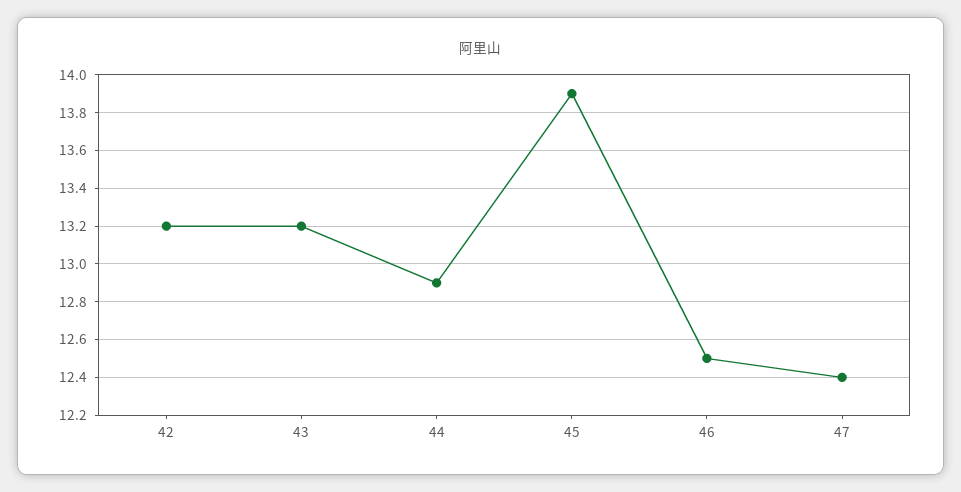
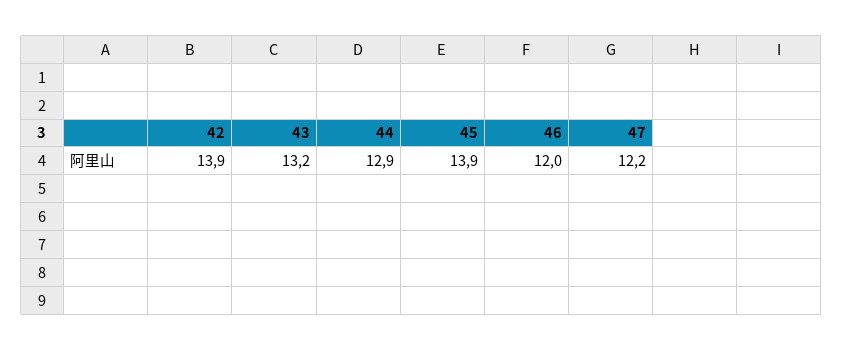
42: 13.2 -> 13.9
46: 12.5 -> 12
47: 12.4 -> 12.2

